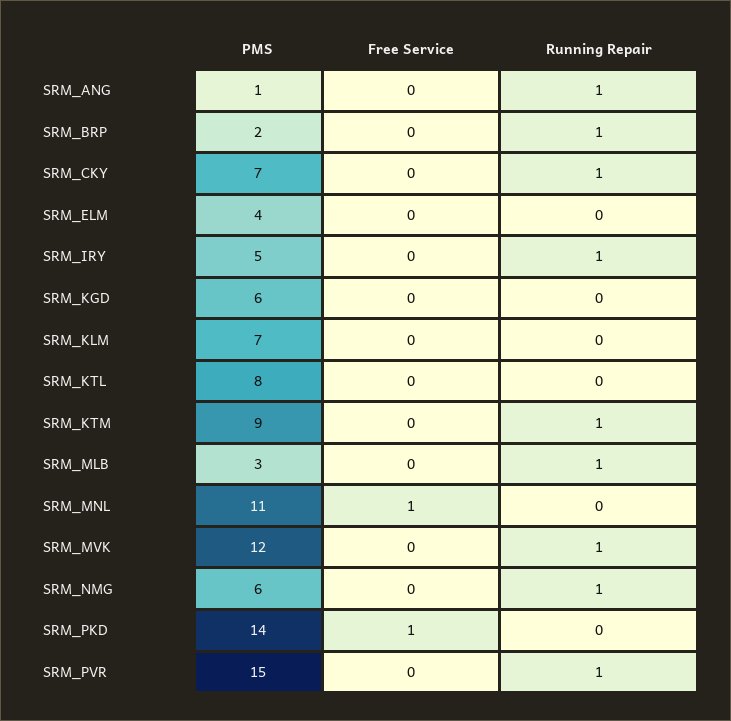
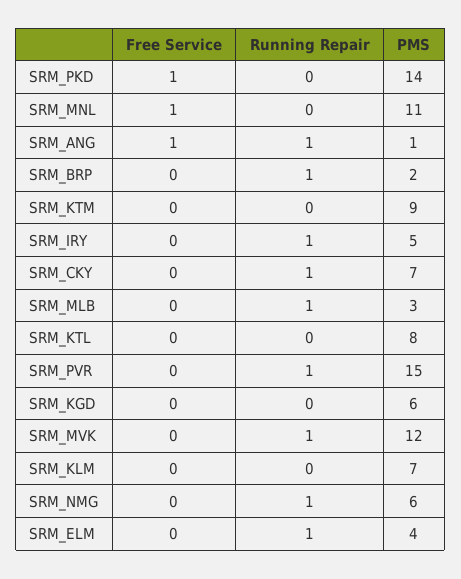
Free Service, SRM_ANG: 0 -> 1
Running Repair, SRM_ELM: 0 -> 1
Running Repair, SRM_KTM: 1 -> 0

